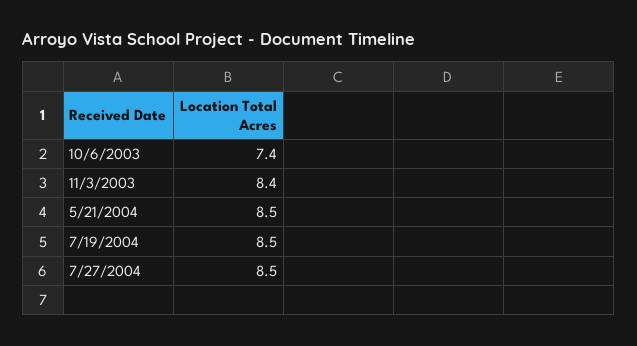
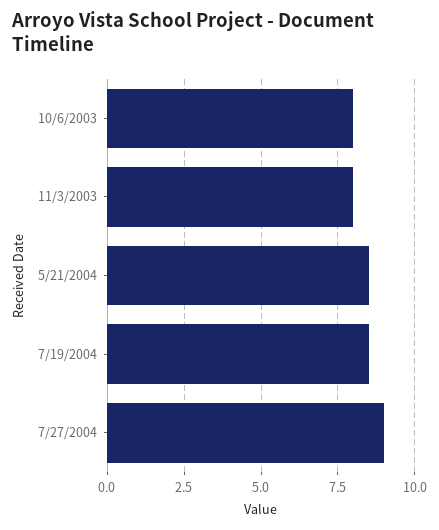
10/6/2003: 7.4 -> 8
11/3/2003: 8.4 -> 8
7/27/2004: 8.5 -> 9

